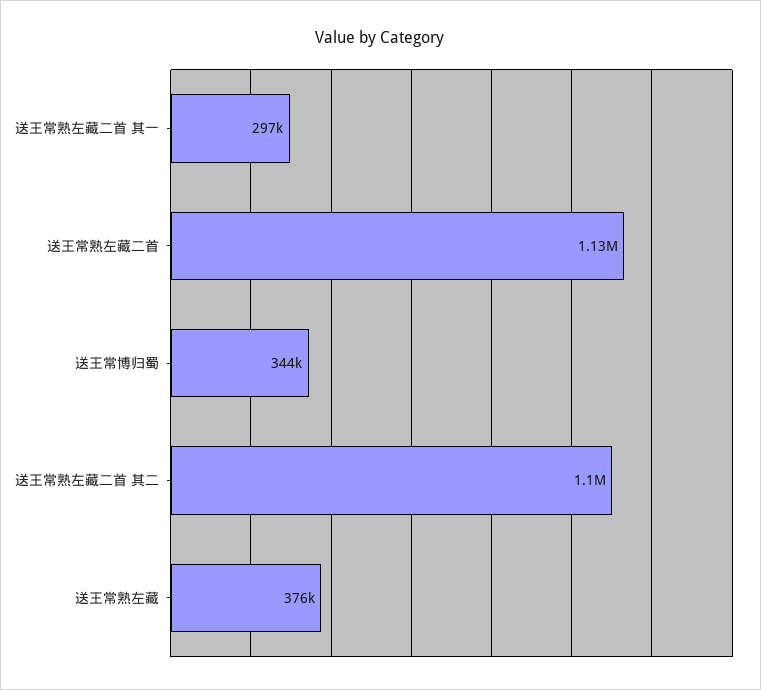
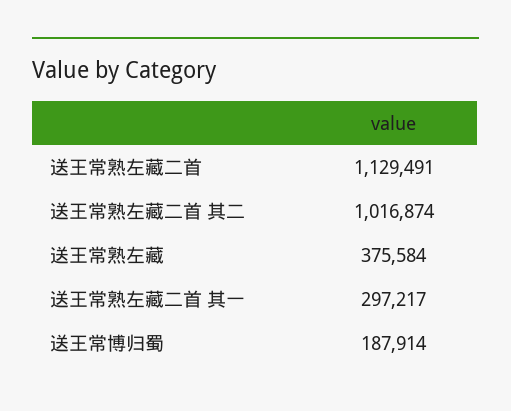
送王常博归蜀: 344000 -> 187914
送王常熟左藏二首 其二: 1100000 -> 1016874

